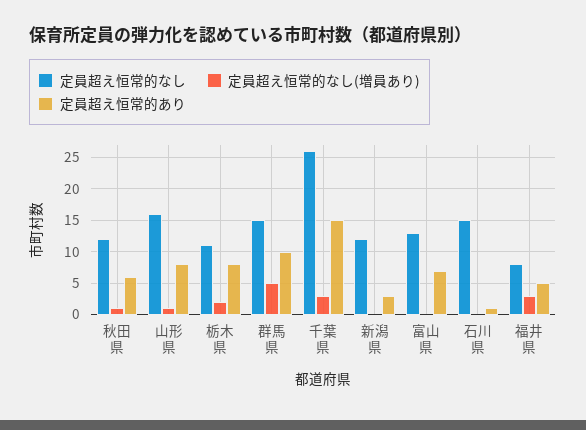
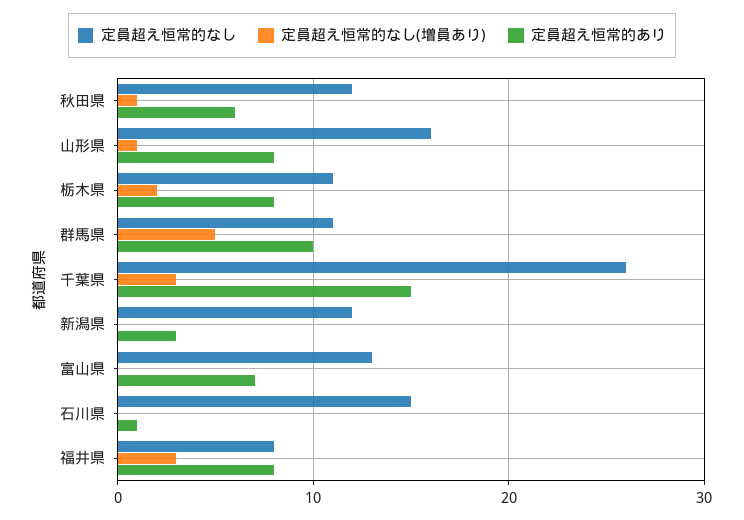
定員超え恒常的なし, 群馬県: 15 -> 11
定員超え恒常的あり, 福井県: 5 -> 8

